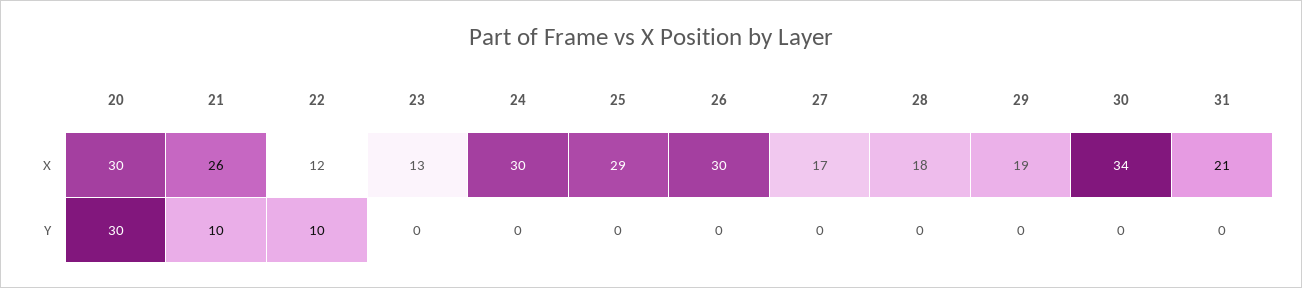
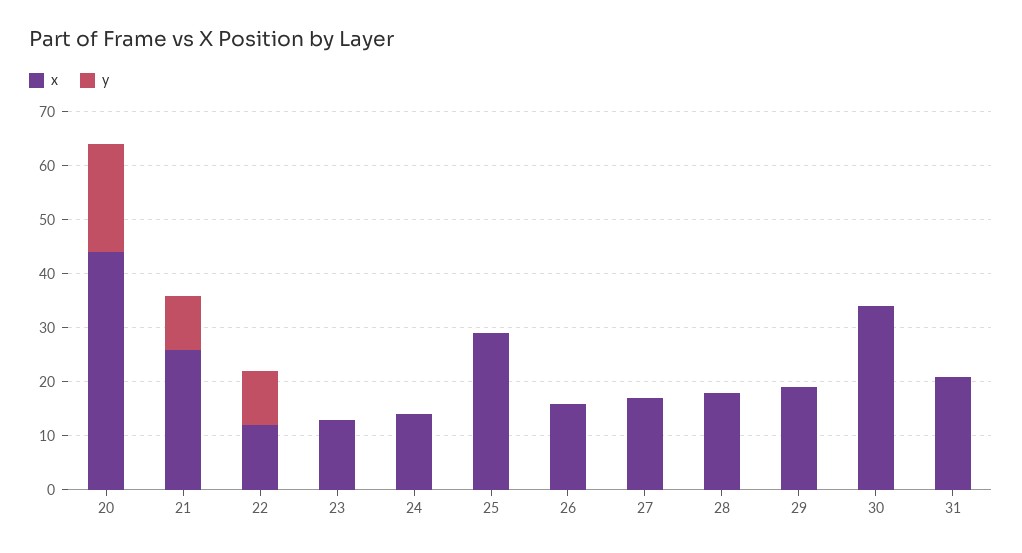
X, 20: 30 -> 45
X, 24: 30 -> 15
X, 26: 30 -> 15
Y, 20: 30 -> 20

